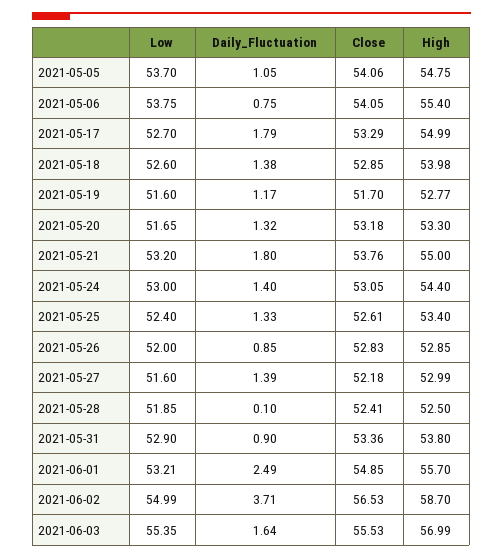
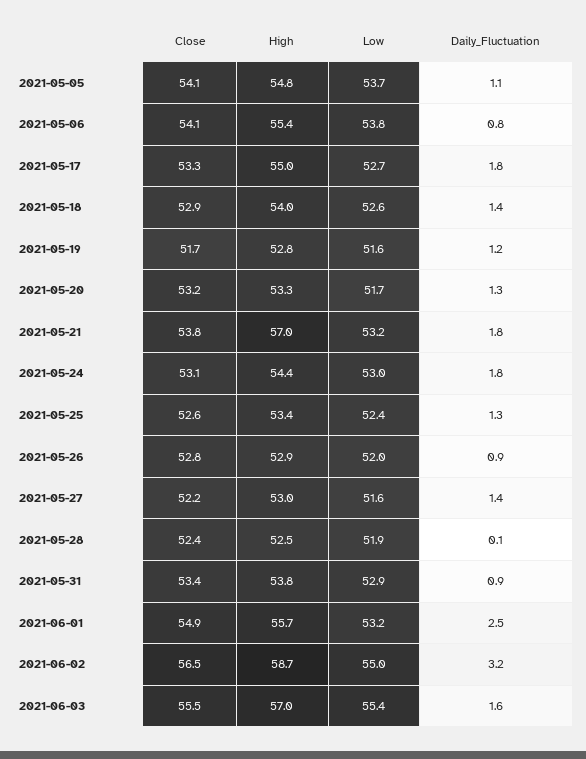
High, 2021-05-21: 55 -> 57
Daily_Fluctuation, 2021-05-24: 1.4 -> 1.8
Daily_Fluctuation, 2021-06-02: 3.71 -> 3.2

